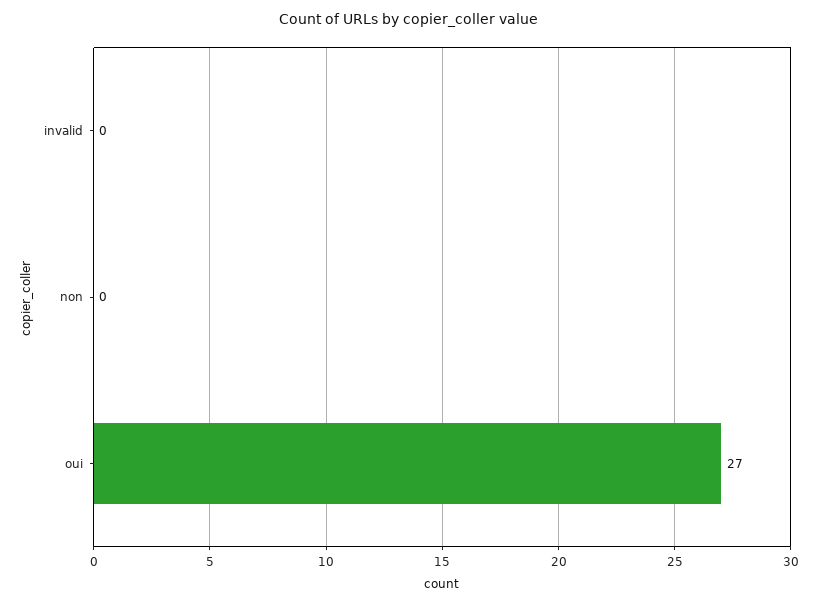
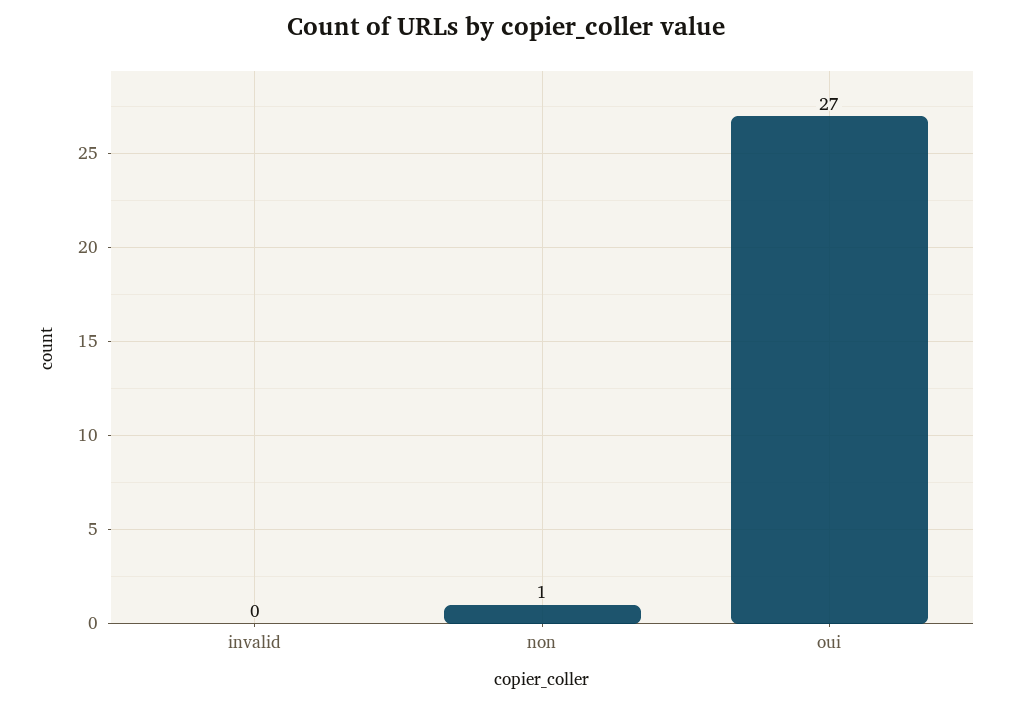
non: 0 -> 1

